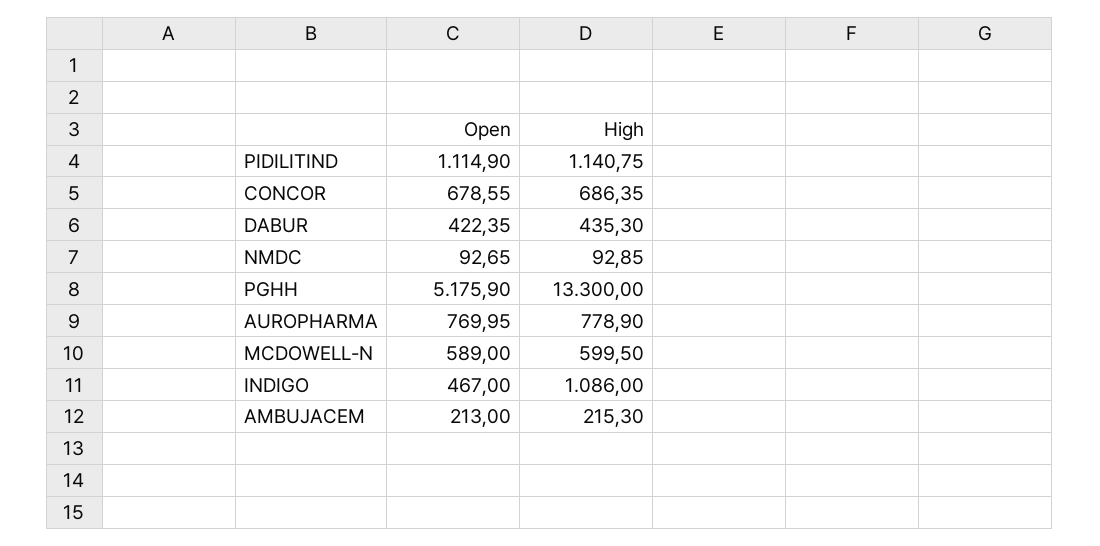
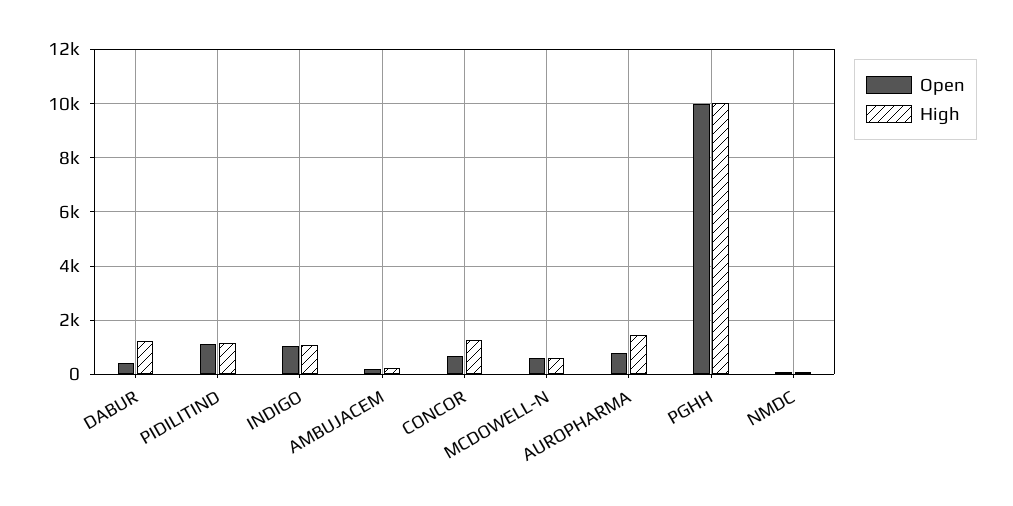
High, CONCOR: 686.35 -> 1250
High, DABUR: 435.3 -> 1250
Open, PGHH: 5175.9 -> 10000
High, PGHH: 13300 -> 10000
High, AUROPHARMA: 778.9 -> 1500
Open, INDIGO: 467 -> 1000

